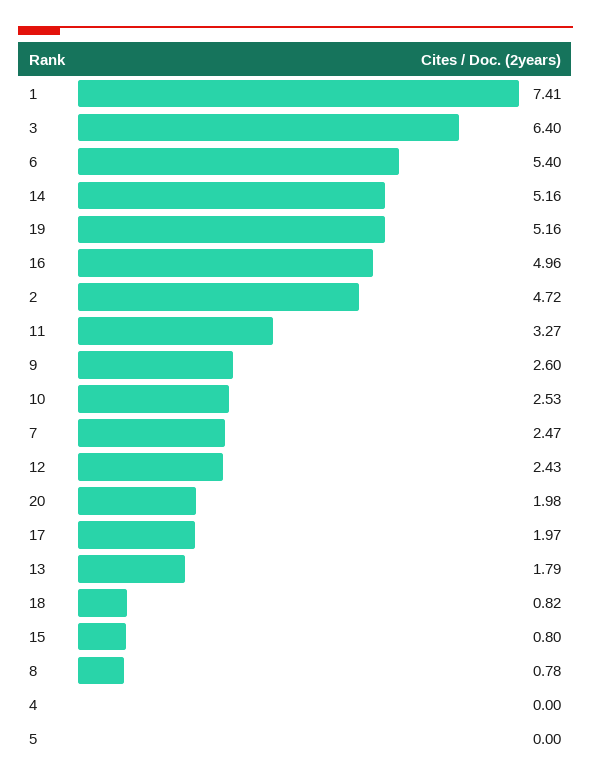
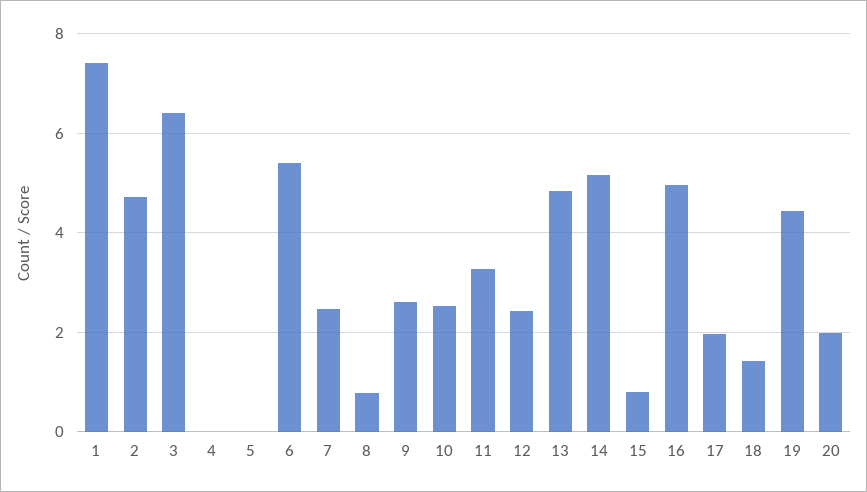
19: 5.16 -> 4.4
13: 1.79 -> 4.8
18: 0.82 -> 1.4

